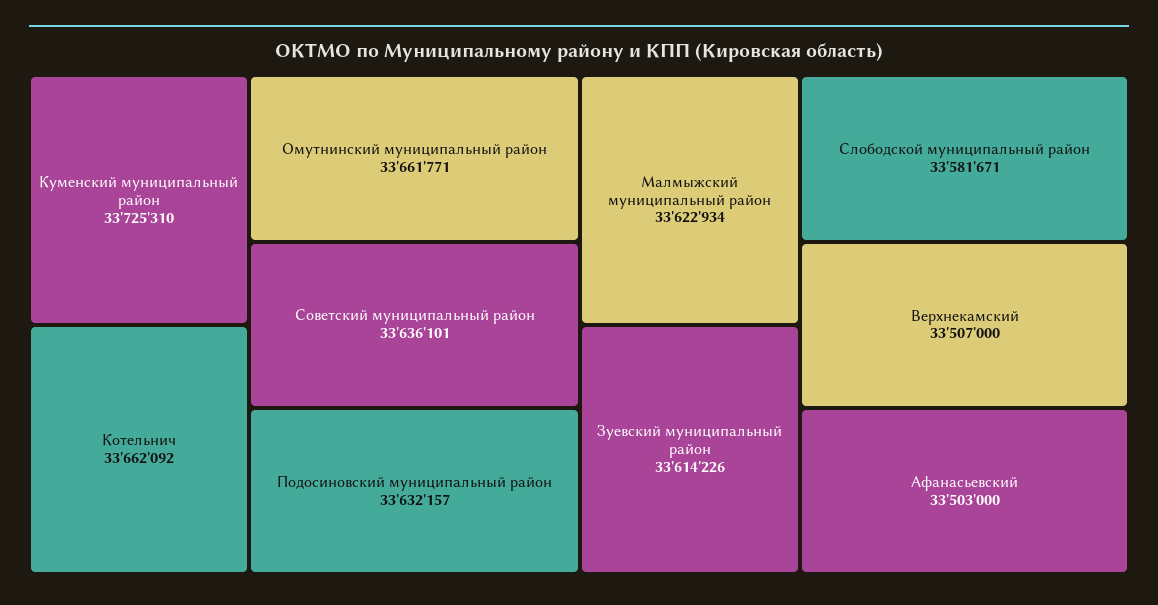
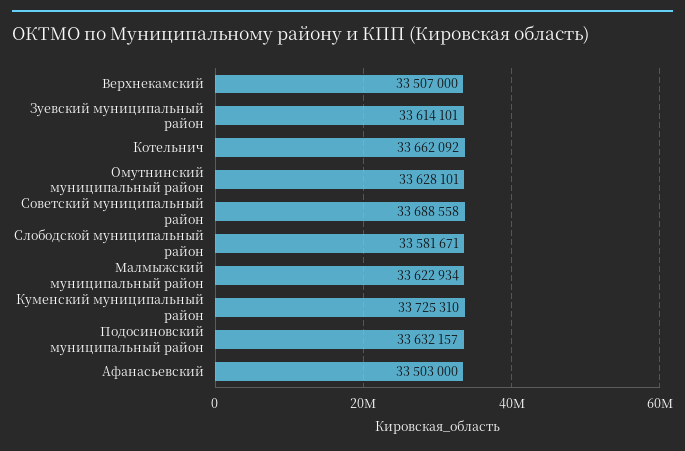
Омутнинский муниципальный район: 33661771 -> 33628101
Советский муниципальный район: 33636101 -> 33688558
Зуевский муниципальный район: 33614226 -> 33614101

